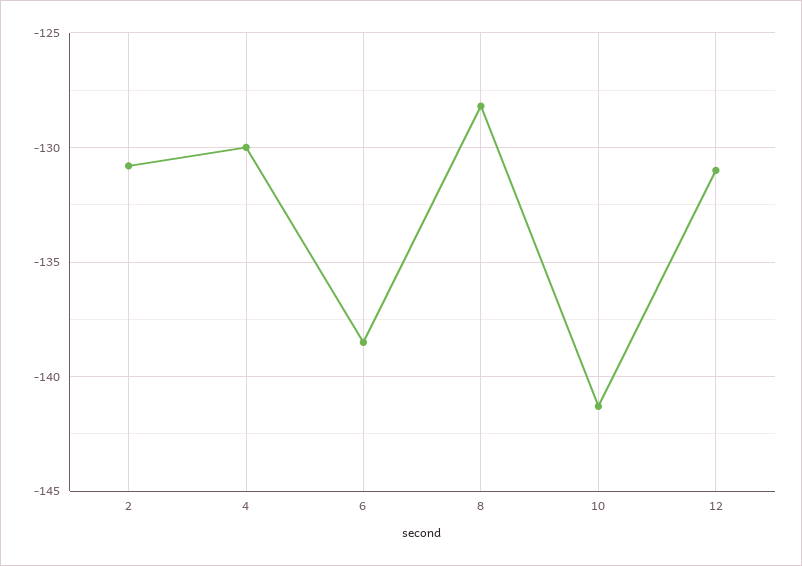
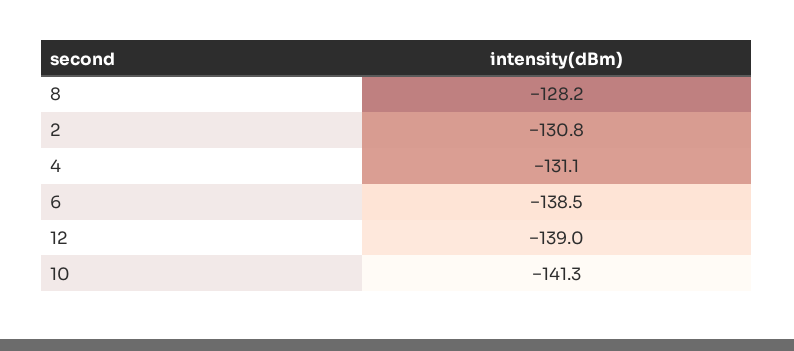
4: -130 -> -131.1
12: -131 -> -139

